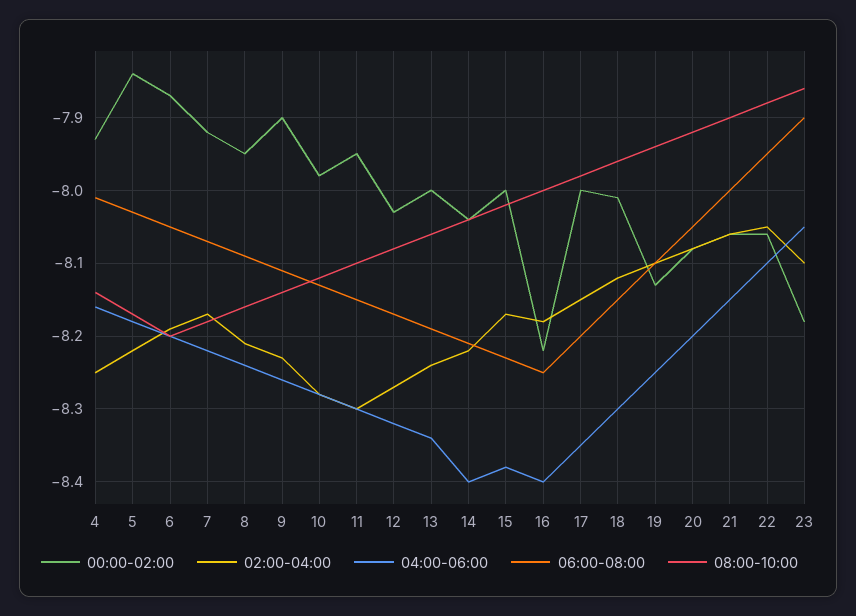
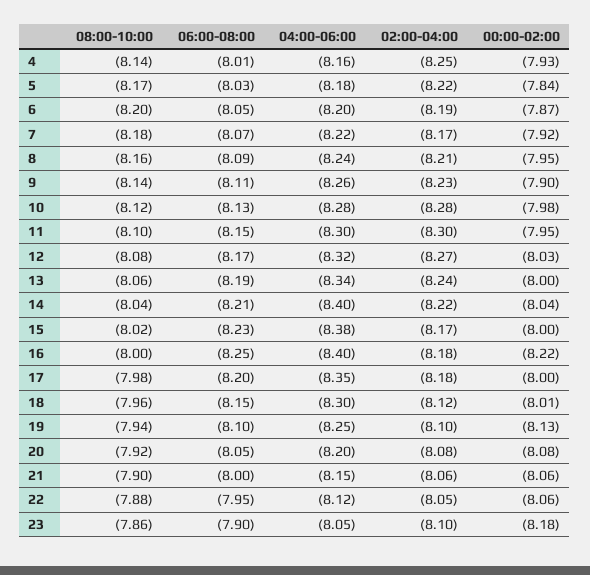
02:00-04:00, 17: -8.15 -> -8.18
04:00-06:00, 22: -8.1 -> -8.12

